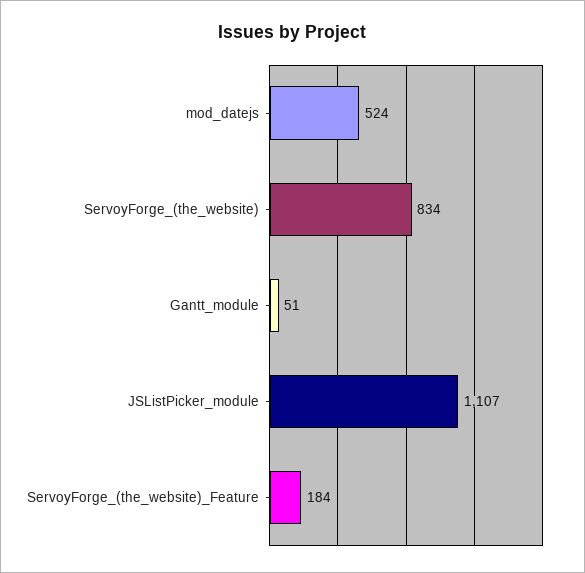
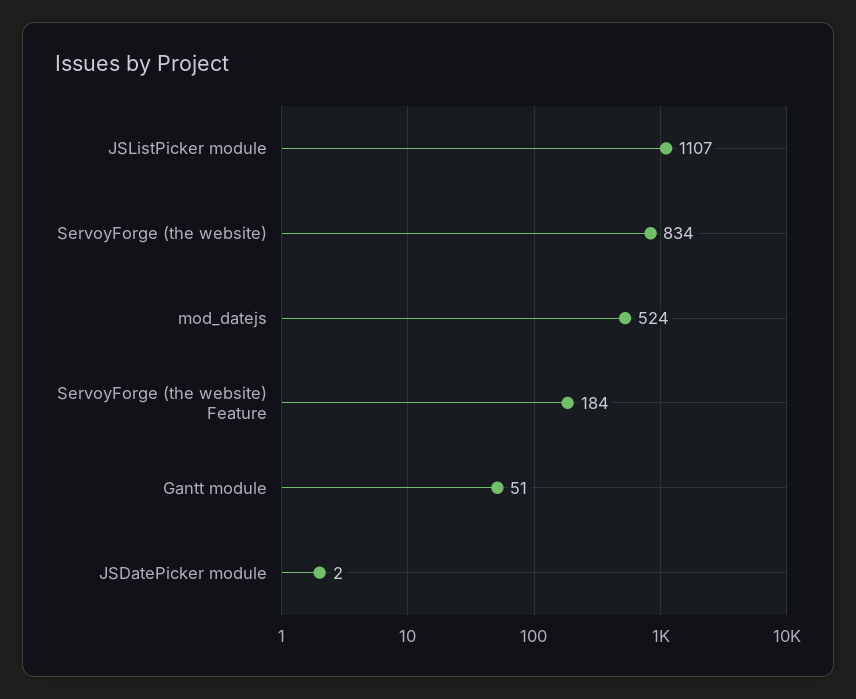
JSDatePicker module: none -> 2

